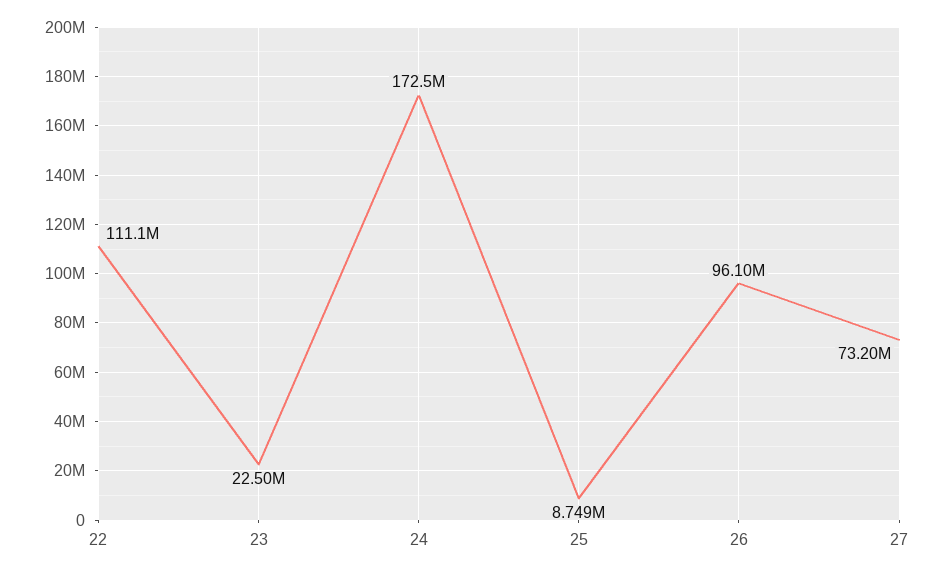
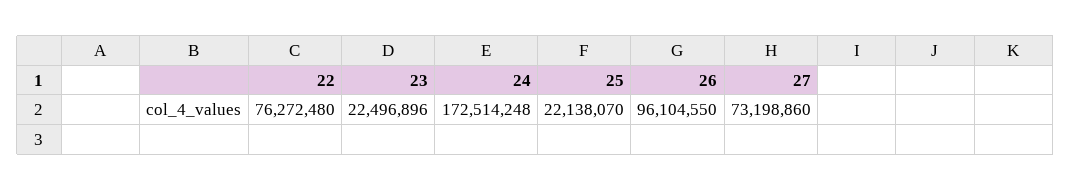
22: 111100000 -> 76272480
25: 8749000 -> 22138070

